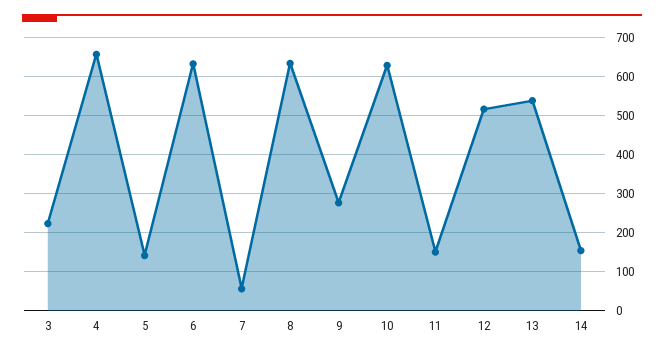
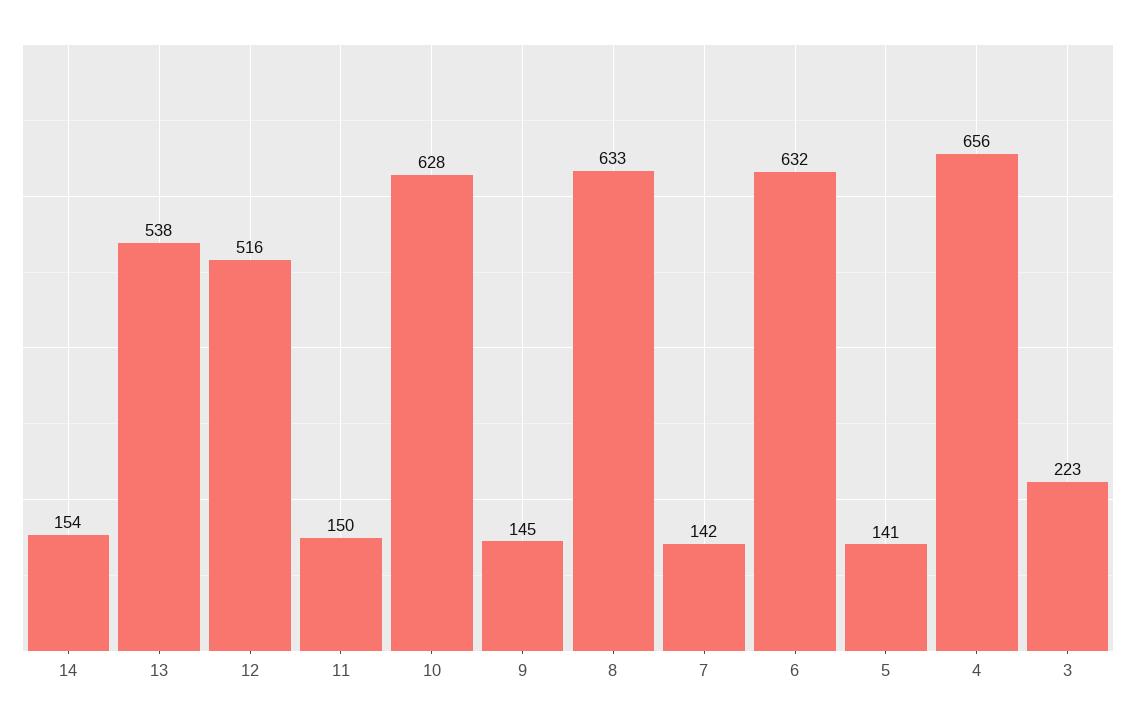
7: 60 -> 142
9: 280 -> 145

